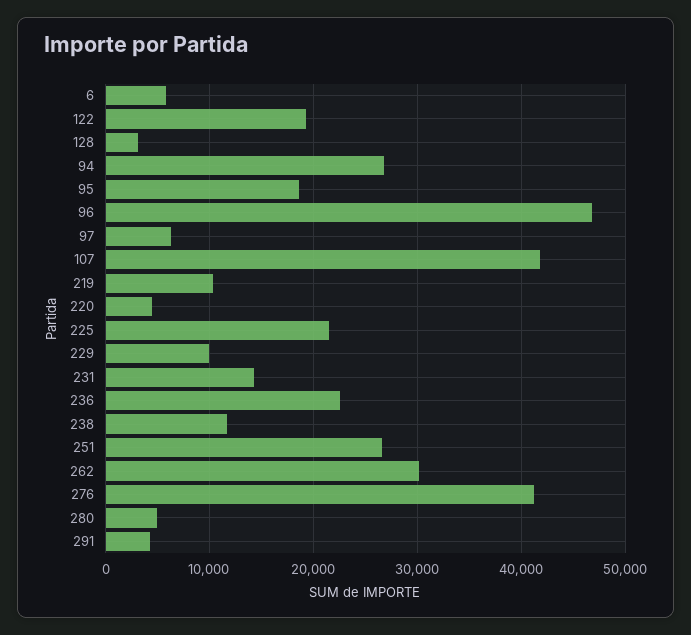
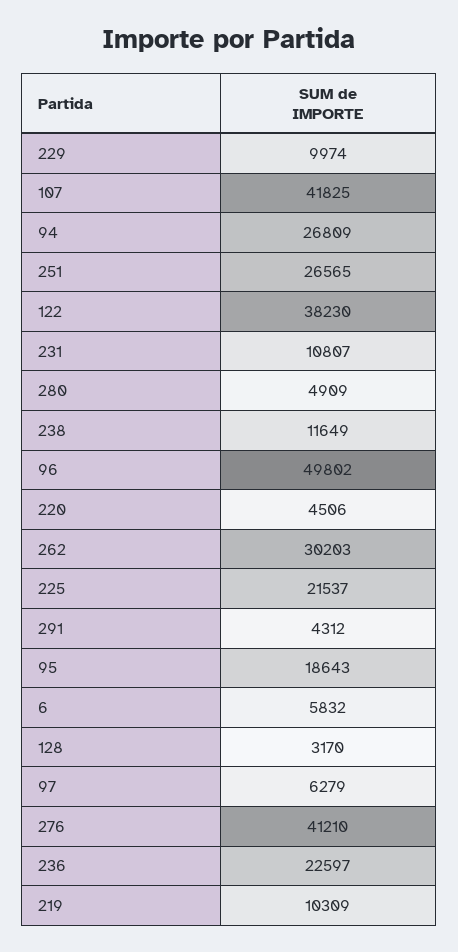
122: 19000 -> 38230
96: 47000 -> 49802
231: 14000 -> 10807

